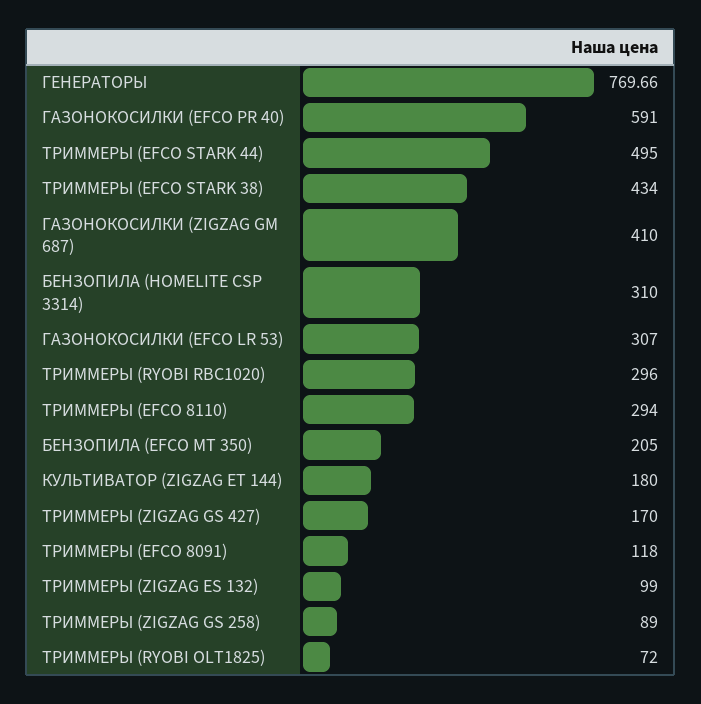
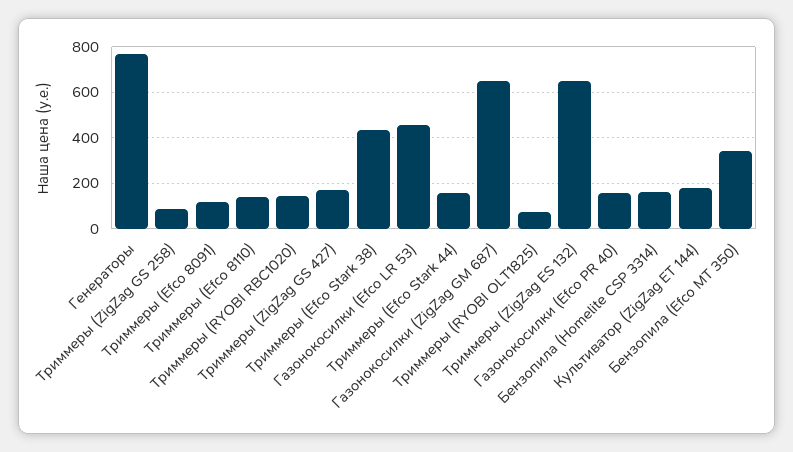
ГАЗОНОКОСИЛКИ (EFCO PR 40): 591 -> 150
ТРИММЕРЫ (EFCO STARK 44): 495 -> 150
ГАЗОНОКОСИЛКИ (ZIGZAG GM 687): 410 -> 650
БЕНЗОПИЛА (HOMELITE CSP 3314): 310 -> 150
ГАЗОНОКОСИЛКИ (EFCO LR 53): 307 -> 450
ТРИММЕРЫ (RYOBI RBC1020): 296 -> 150
ТРИММЕРЫ (EFCO 8110): 294 -> 150
БЕНЗОПИЛА (EFCO MT 350): 205 -> 350
ТРИММЕРЫ (ZIGZAG ES 132): 99 -> 650

